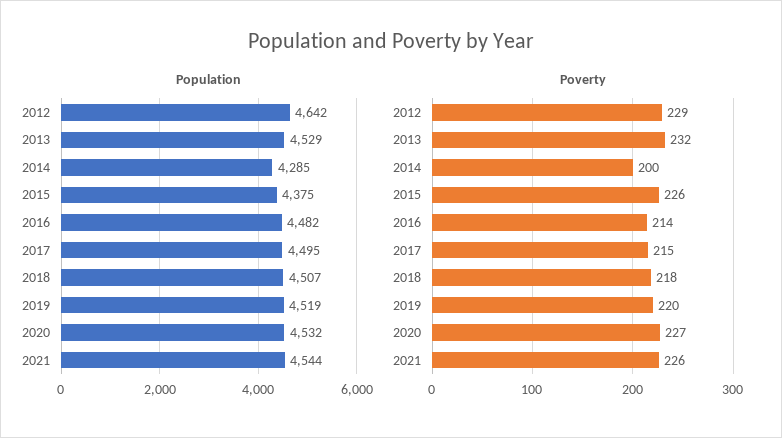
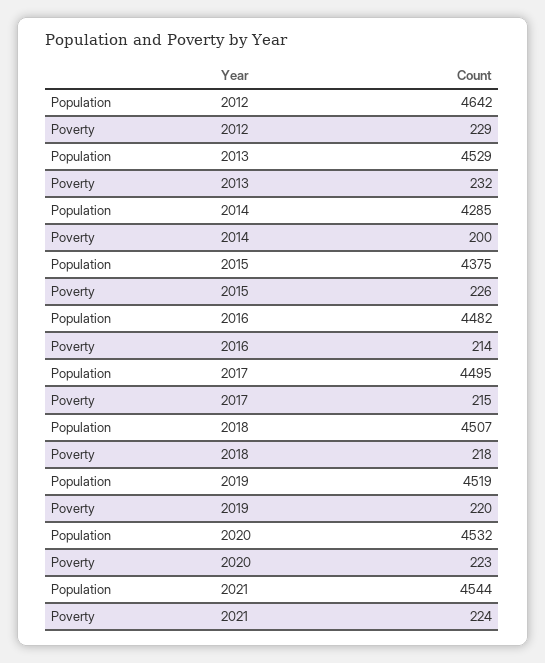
Poverty, 2020: 227 -> 223
Poverty, 2021: 226 -> 224

